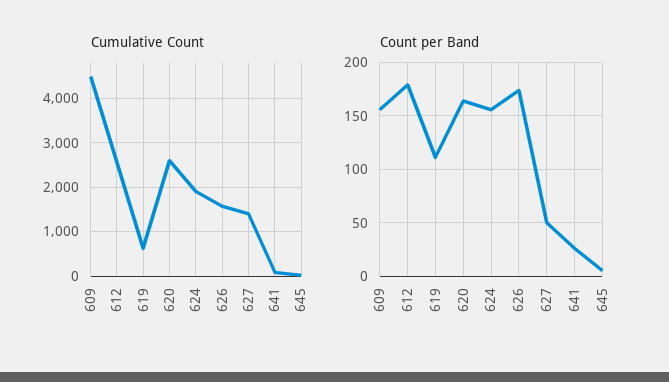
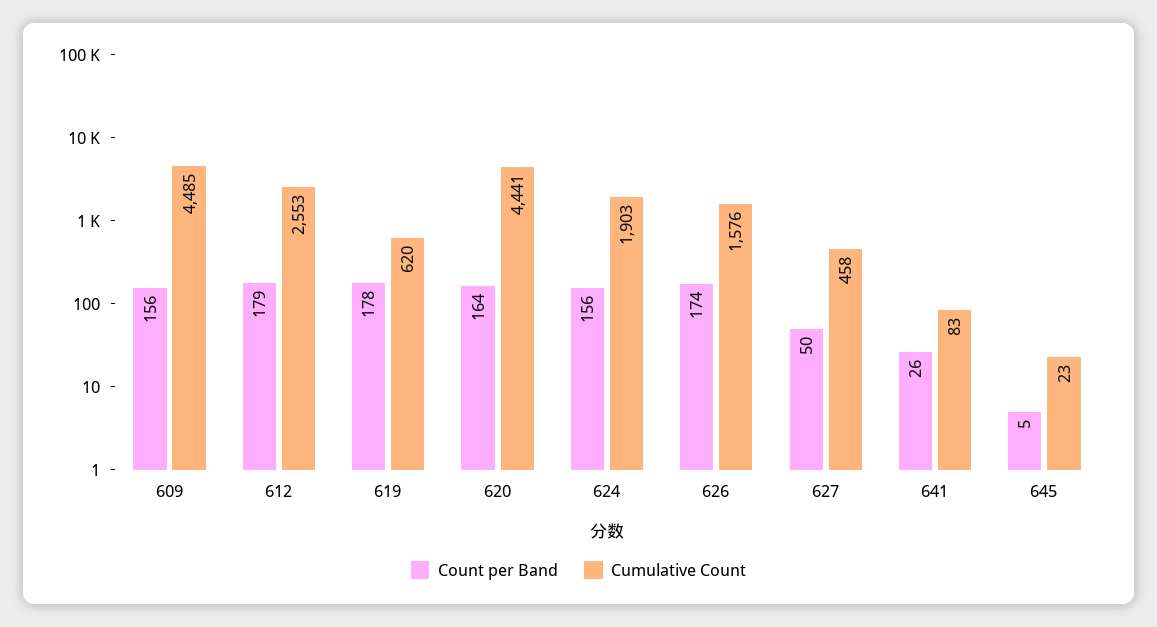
Cumulative Count, 620: 2600 -> 4441
Cumulative Count, 627: 1400 -> 458
Count per Band, 619: 110 -> 178

